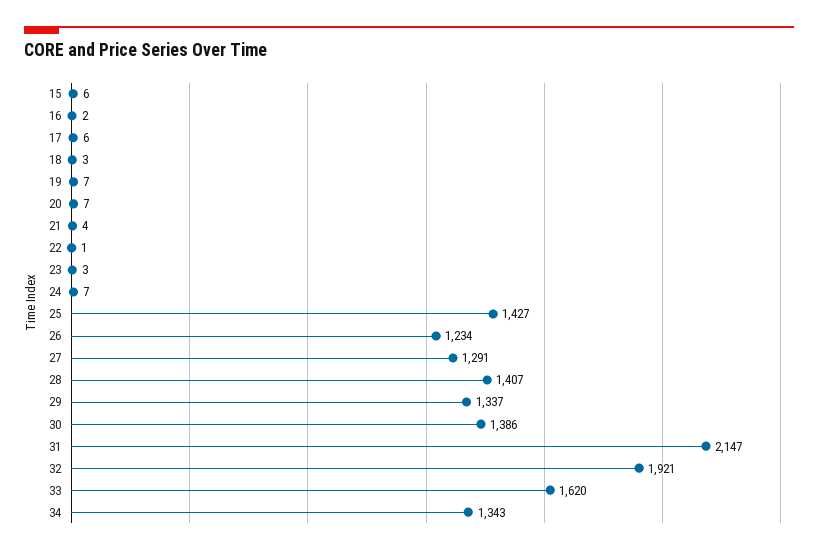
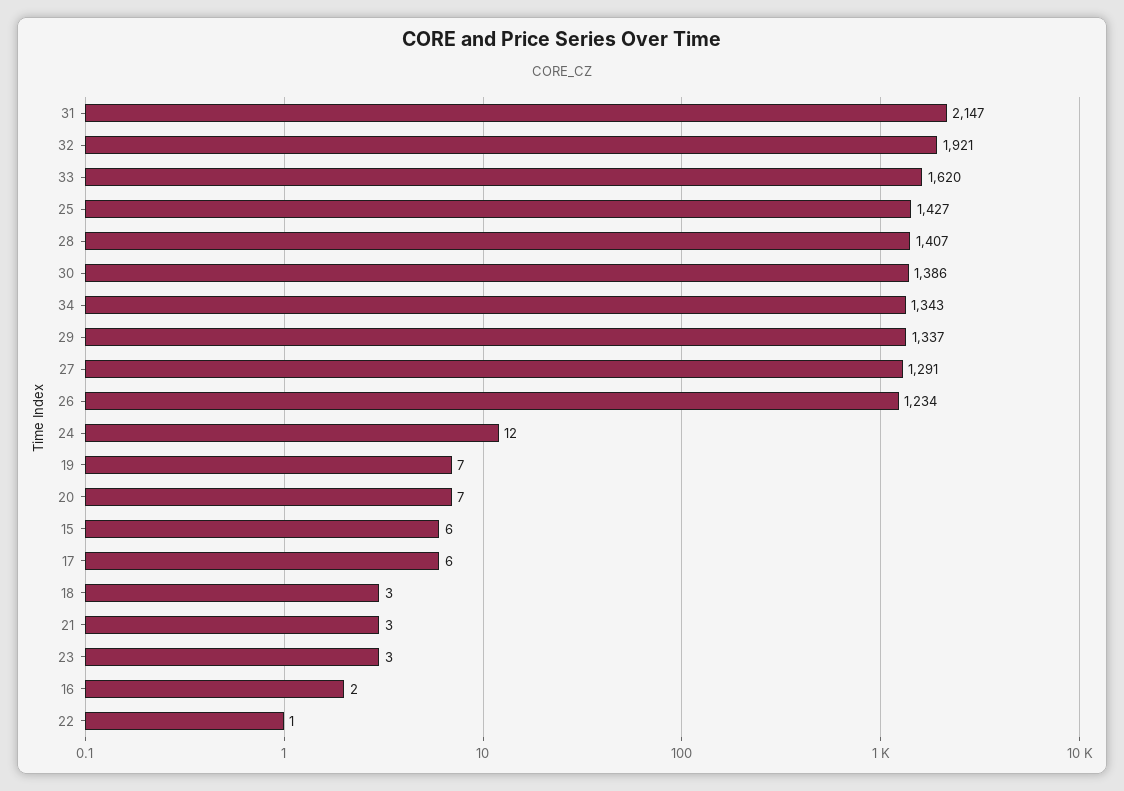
21: 4 -> 3
24: 7 -> 12

